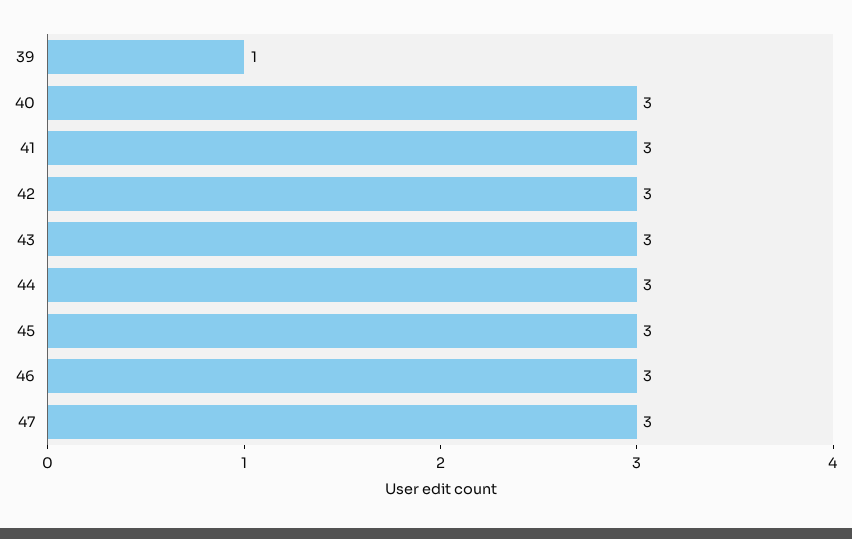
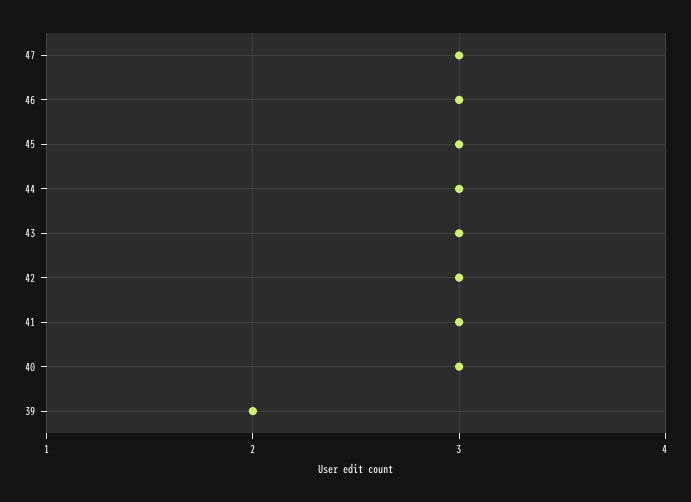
39: 1 -> 2

